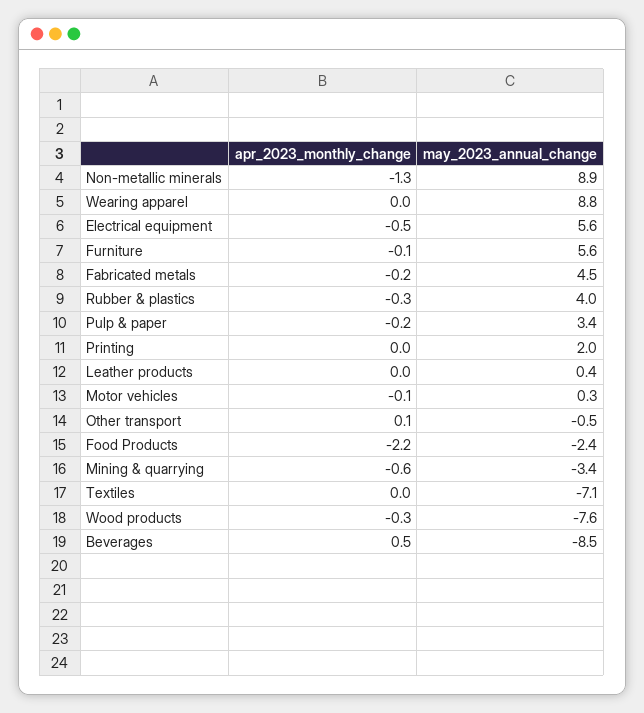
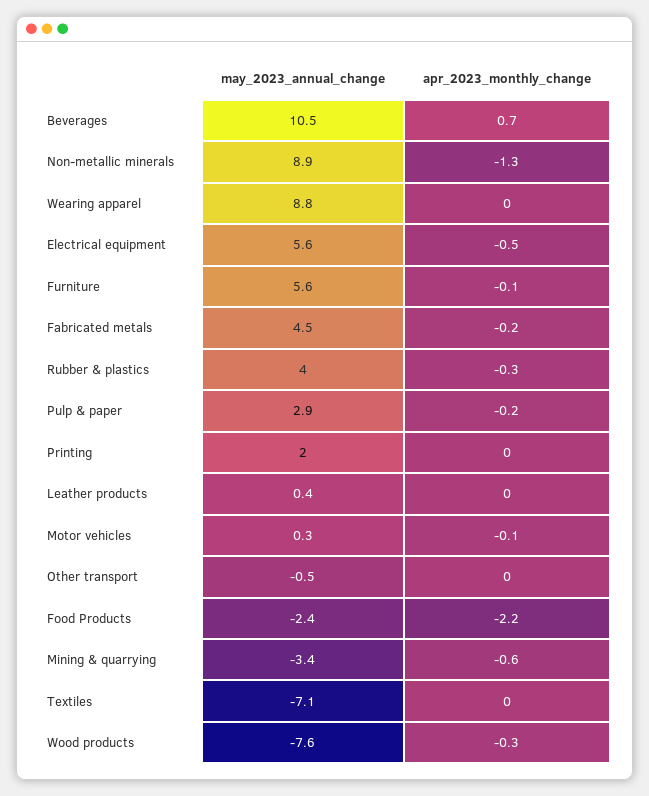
may_2023_annual_change, Pulp & paper: 3.4 -> 2.9
apr_2023_monthly_change, Other transport: 0.1 -> 0
apr_2023_monthly_change, Beverages: 0.5 -> 0.7
may_2023_annual_change, Beverages: -8.5 -> 10.5

